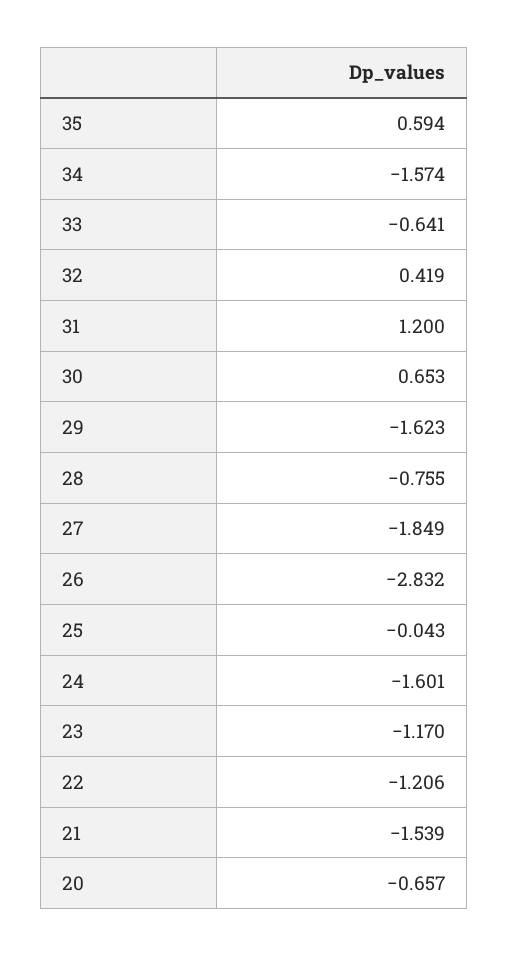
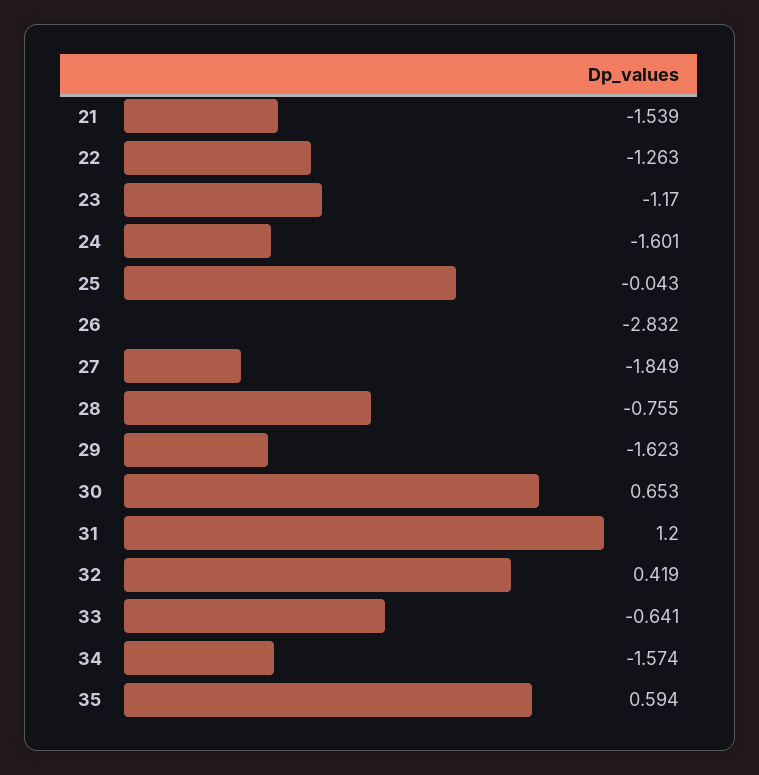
22: -1.206 -> -1.263
20: -0.657 -> none

